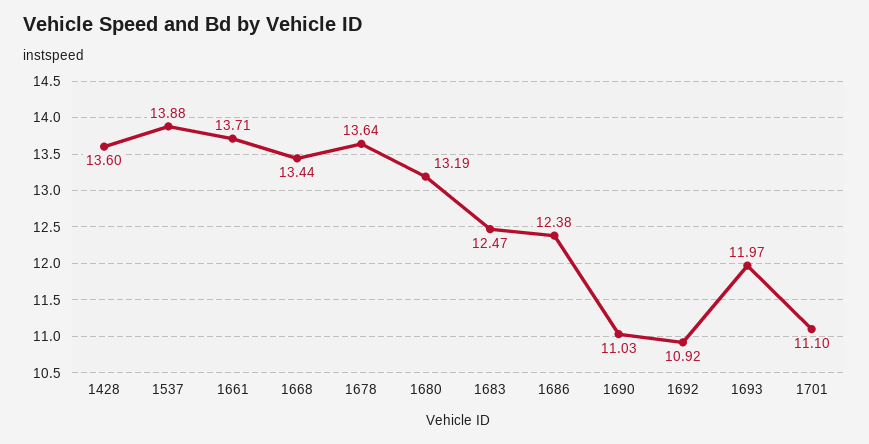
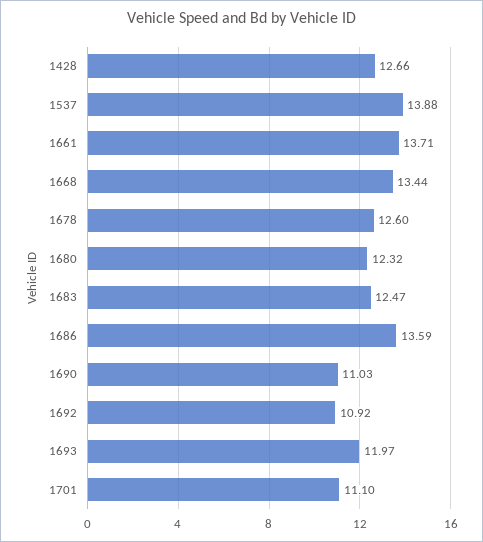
1428: 13.6 -> 12.66
1678: 13.64 -> 12.6
1680: 13.19 -> 12.32
1686: 12.38 -> 13.59

